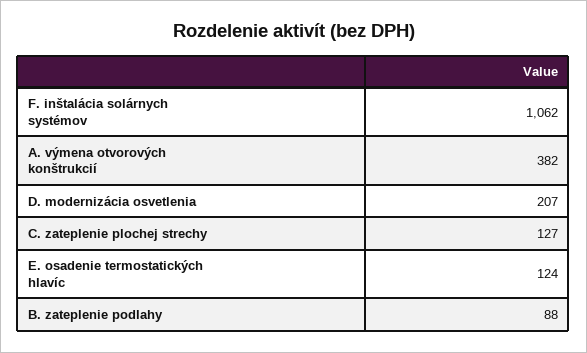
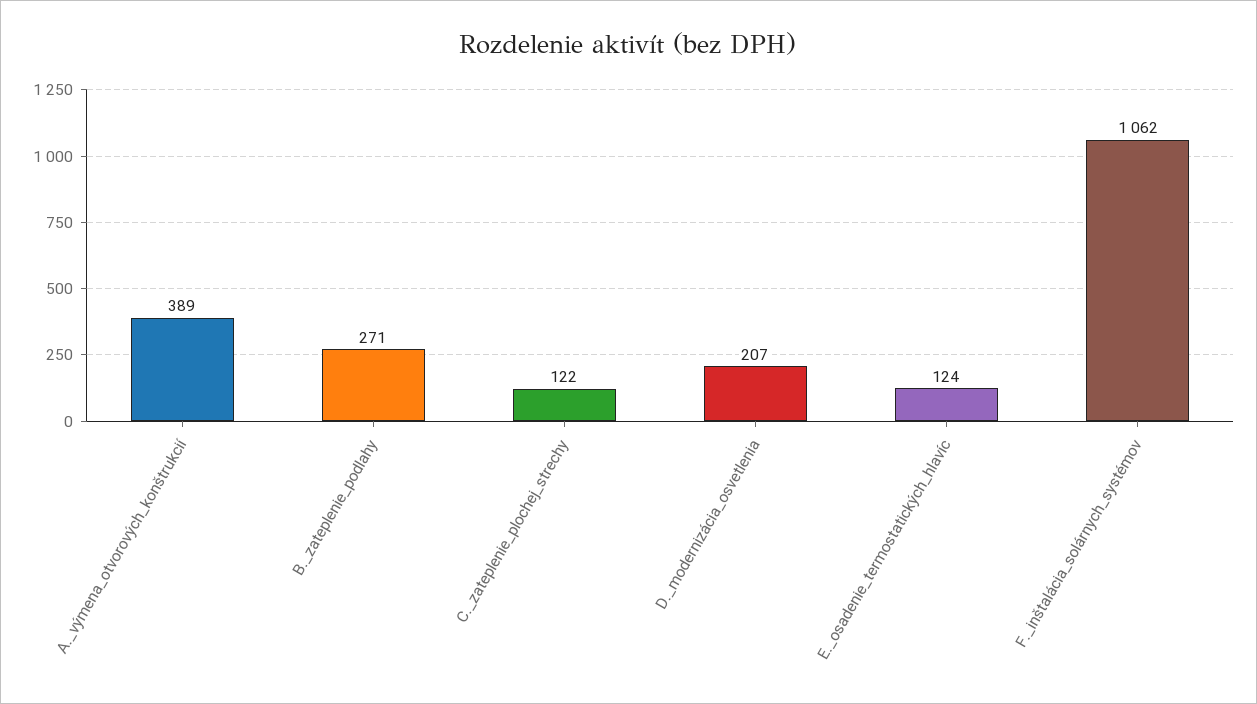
A. výmena otvorových konštrukcií: 382 -> 389
C. zateplenie plochej strechy: 127 -> 122
B. zateplenie podlahy: 88 -> 271

